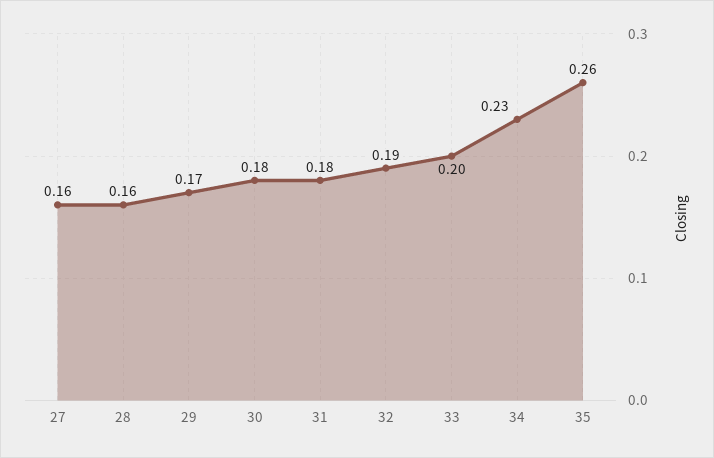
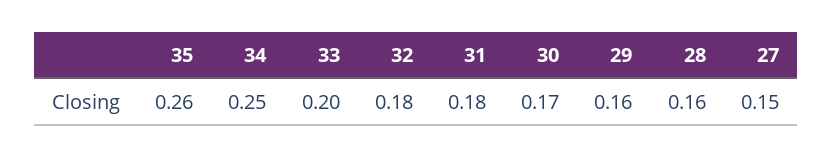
27: 0.16 -> 0.15
29: 0.17 -> 0.16
30: 0.18 -> 0.17
32: 0.19 -> 0.18
34: 0.23 -> 0.25

